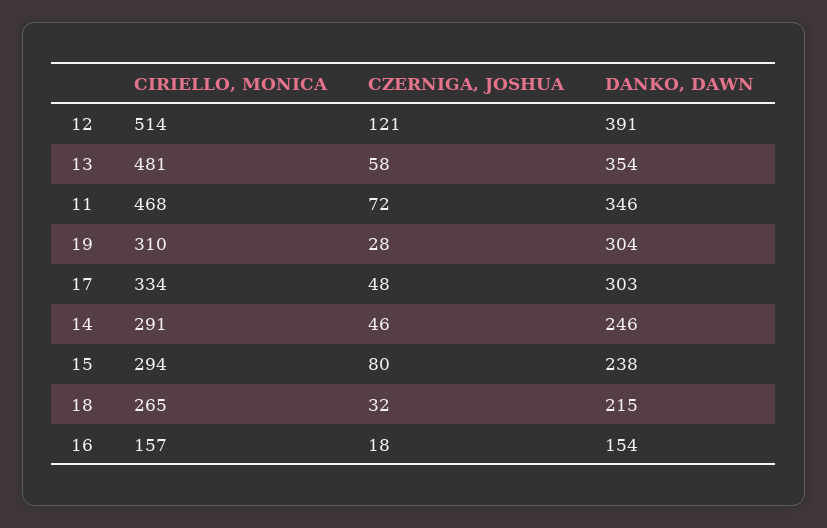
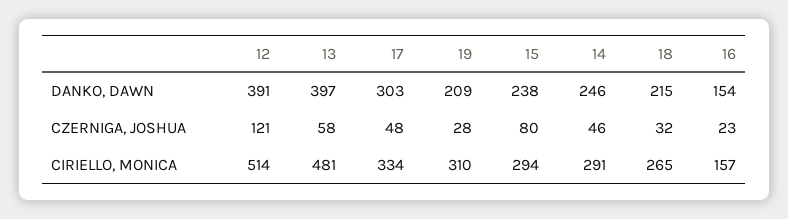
DANKO, DAWN, 13: 354 -> 397
CIRIELLO, MONICA, 11: 468 -> none
CZERNIGA, JOSHUA, 11: 72 -> none
DANKO, DAWN, 11: 346 -> none
DANKO, DAWN, 19: 304 -> 209
CZERNIGA, JOSHUA, 16: 18 -> 23

